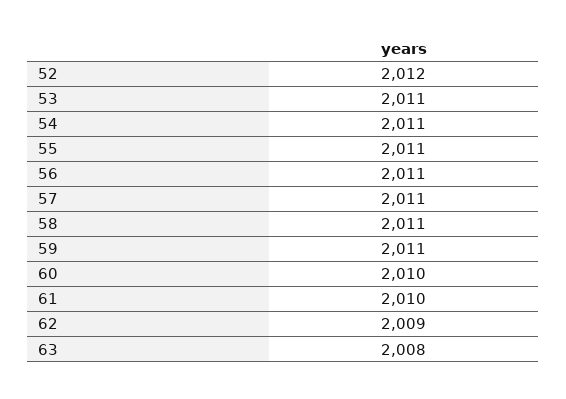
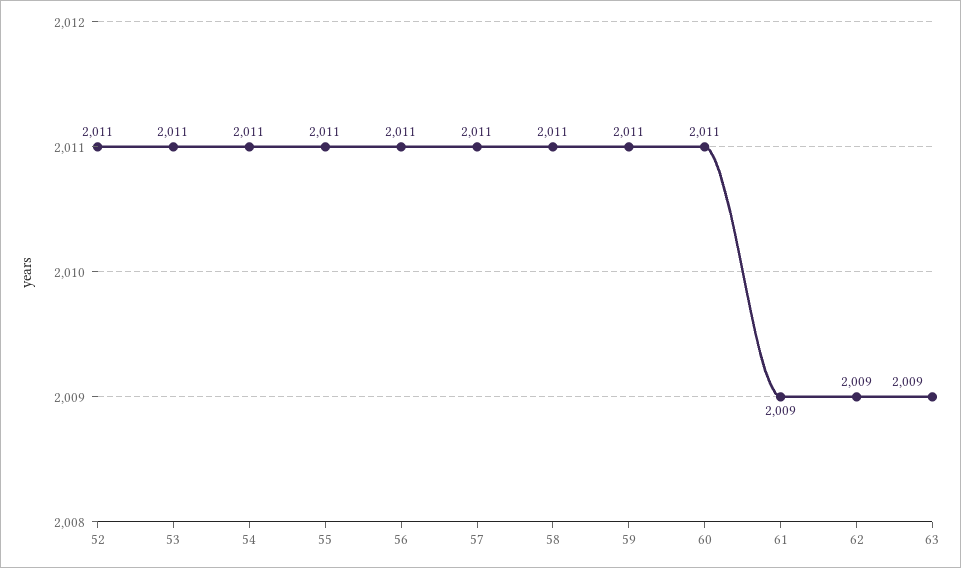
52: 2012 -> 2011
60: 2010 -> 2011
61: 2010 -> 2009
63: 2008 -> 2009

